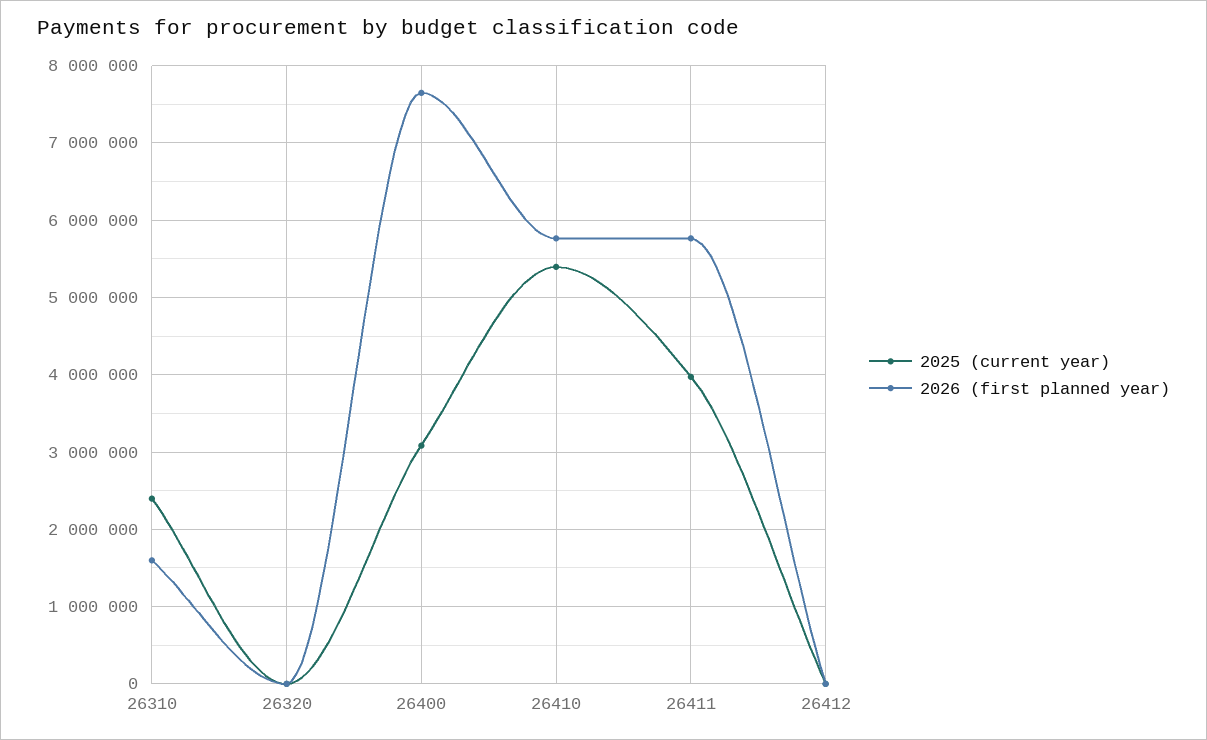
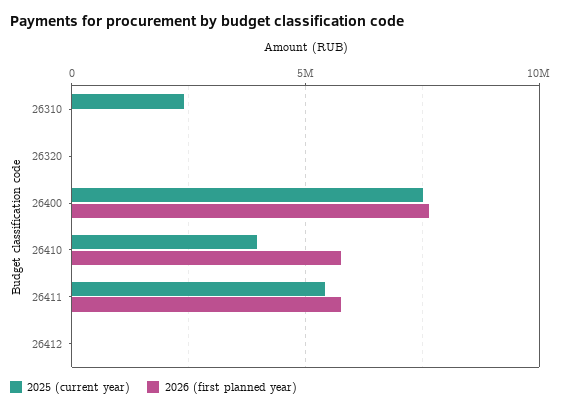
2026 (first planned year), 26310: 1600000 -> 0
2025 (current year), 26400: 3100000 -> 7500000
2025 (current year), 26410: 5400000 -> 4000000
2025 (current year), 26411: 4000000 -> 5500000

